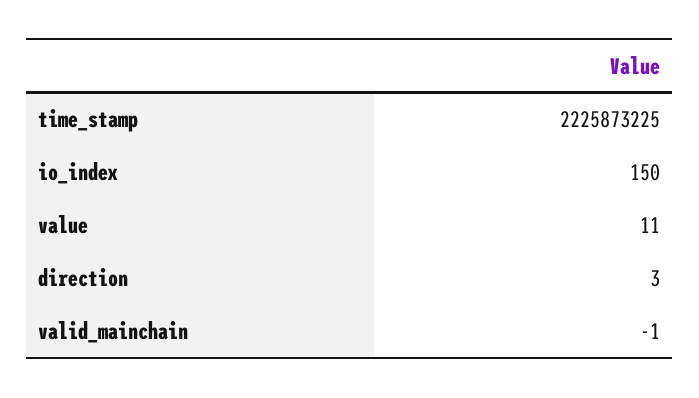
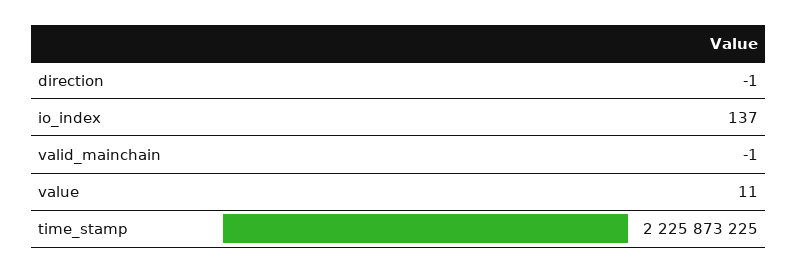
io_index: 150 -> 137
direction: 3 -> -1

